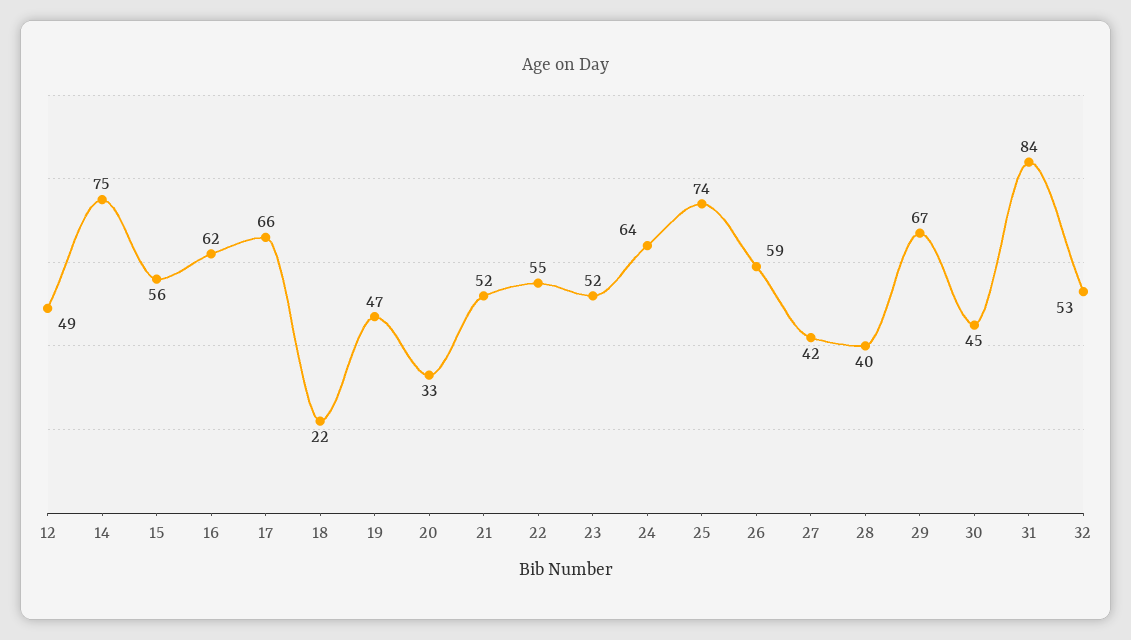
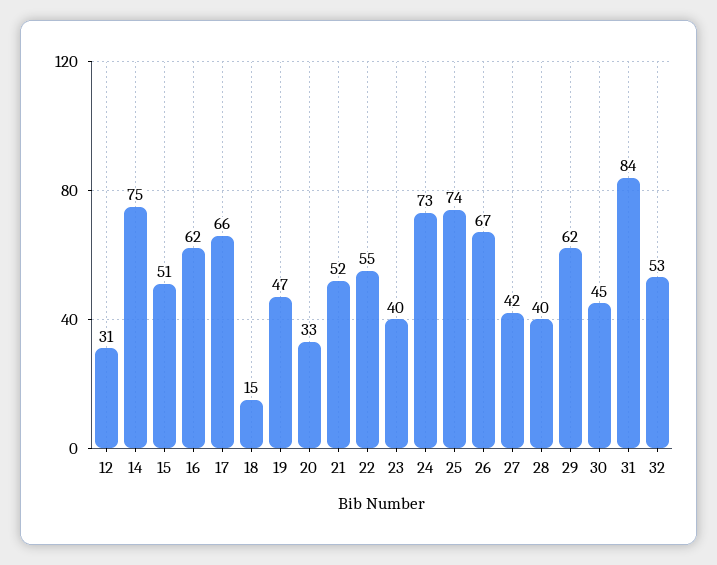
12: 49 -> 31
15: 56 -> 51
18: 22 -> 15
23: 52 -> 40
24: 64 -> 73
26: 59 -> 67
29: 67 -> 62

